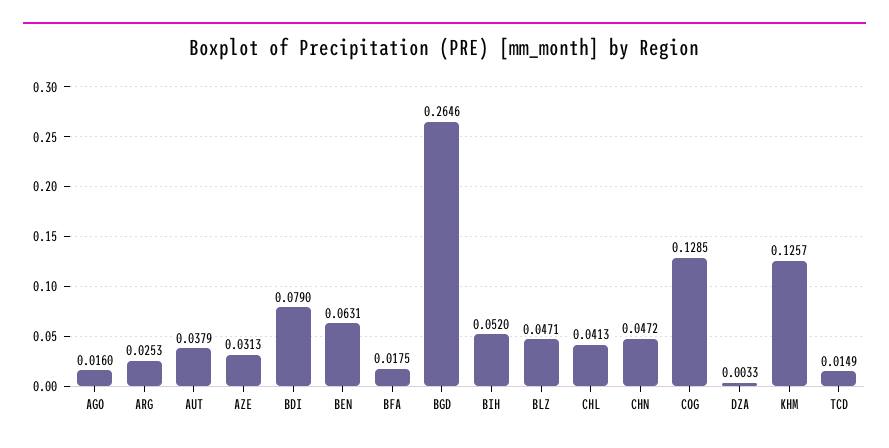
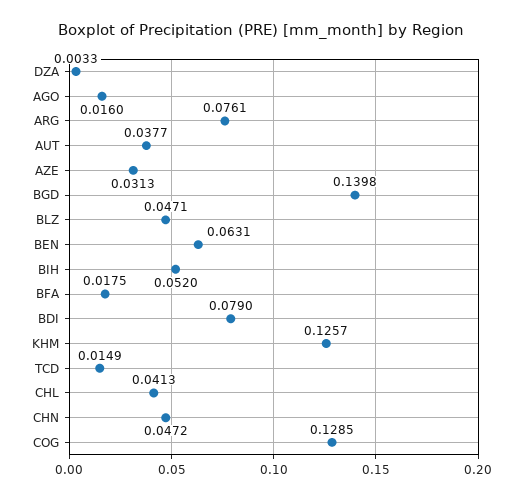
ARG: 0.0253 -> 0.0761
AUT: 0.0379 -> 0.0377
BGD: 0.2646 -> 0.1398

